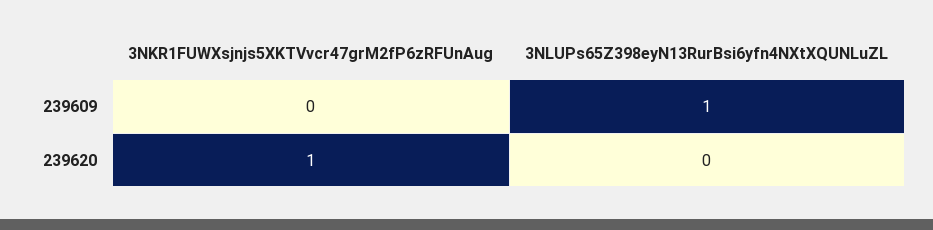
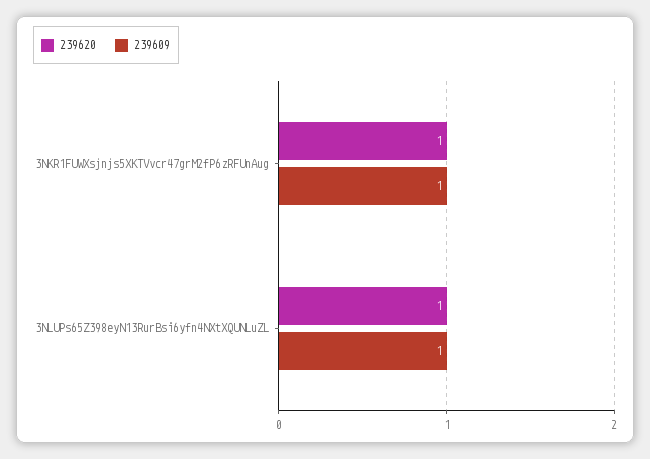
239609, 3NKR1FUWXsjnjs5XKTVvcr47grM2fP6zRFUnAug: 0 -> 1
239620, 3NLUPs65Z398eyN13RurBsi6yfn4NXtXQUNLuZL: 0 -> 1

